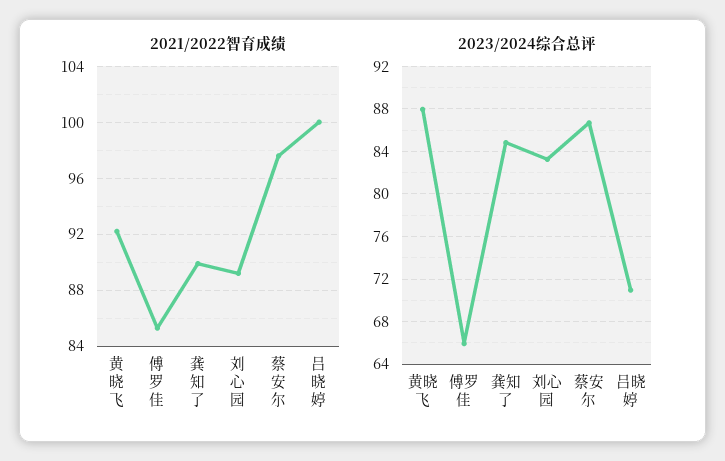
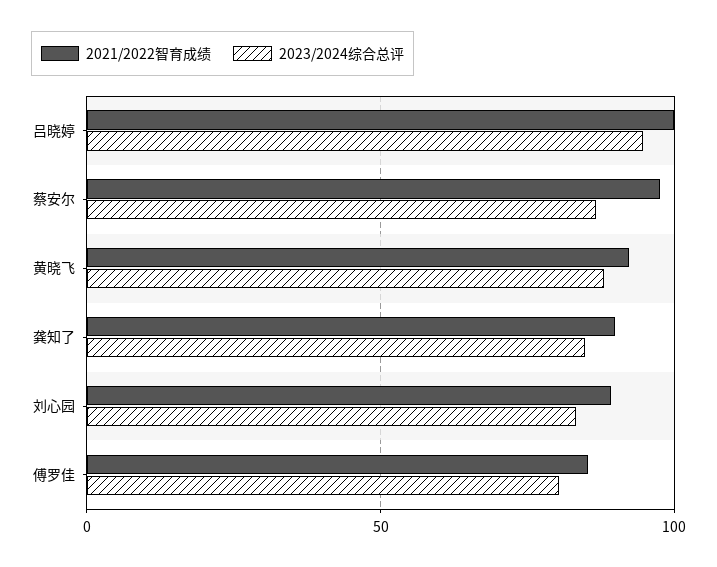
2023/2024综合总评, 傅罗佳: 66 -> 80
2023/2024综合总评, 吕晓婷: 71 -> 95

